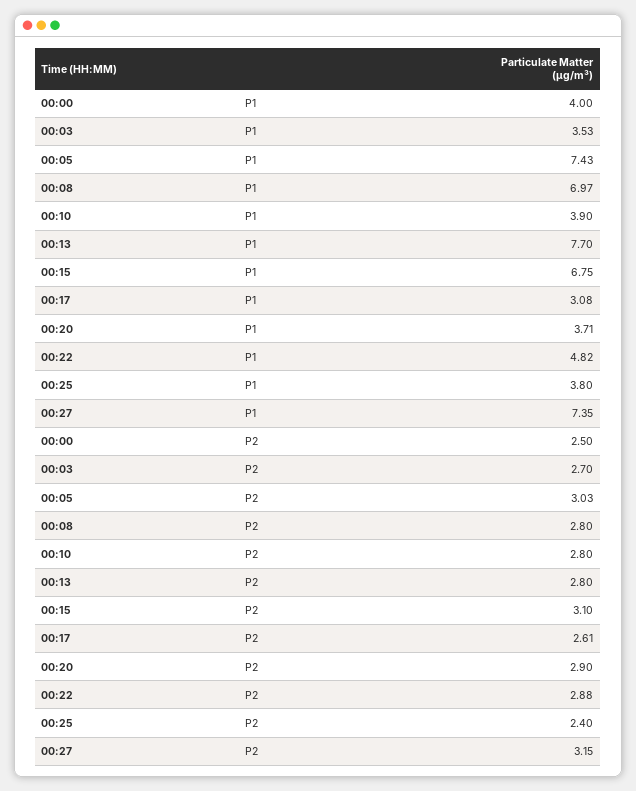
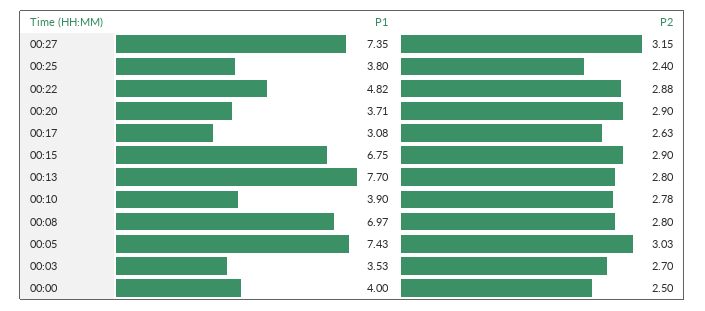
00:10, P2: 2.8 -> 2.78
00:15, P2: 3.1 -> 2.9
00:17, P2: 2.61 -> 2.63

